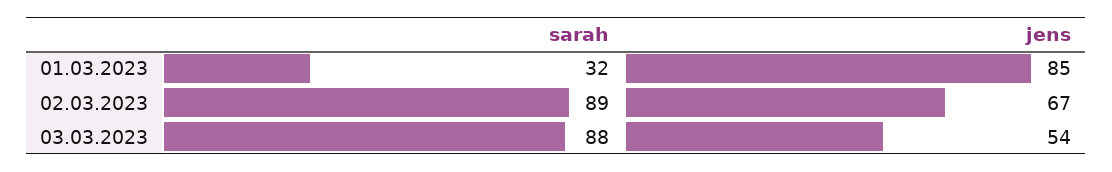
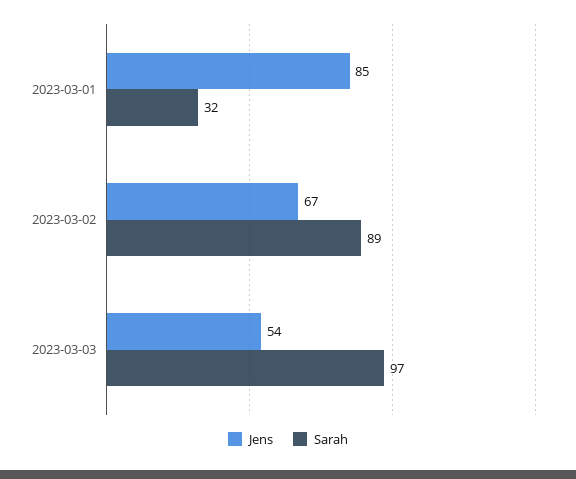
sarah, 03.03.2023: 88 -> 97

